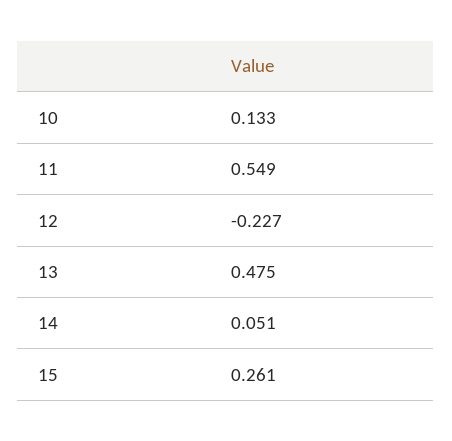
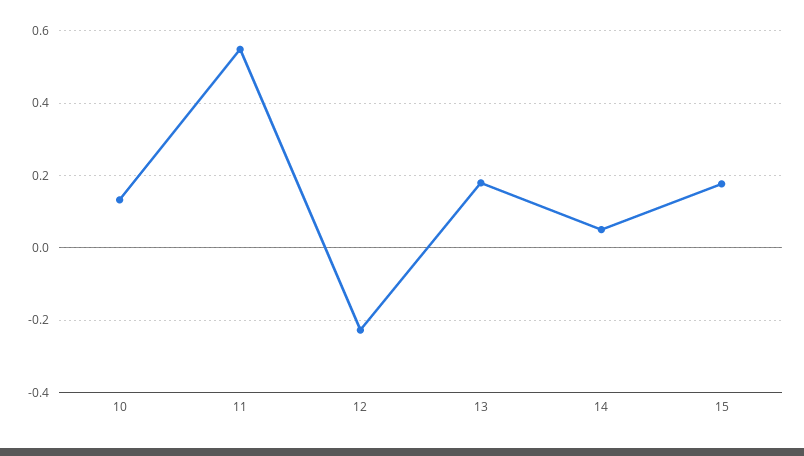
13: 0.475 -> 0.18
15: 0.261 -> 0.18

